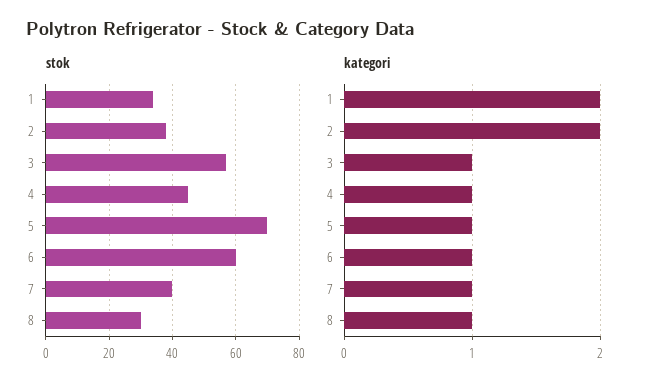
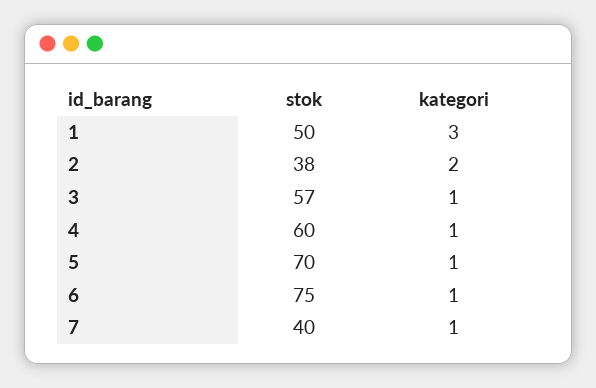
stok, 1: 35 -> 50
stok, 4: 45 -> 60
stok, 6: 60 -> 75
stok, 8: 30 -> none
kategori, 1: 2 -> 3
kategori, 8: 1 -> none

